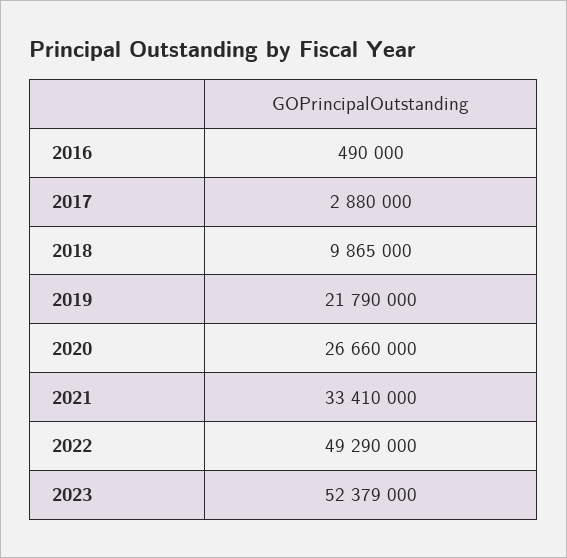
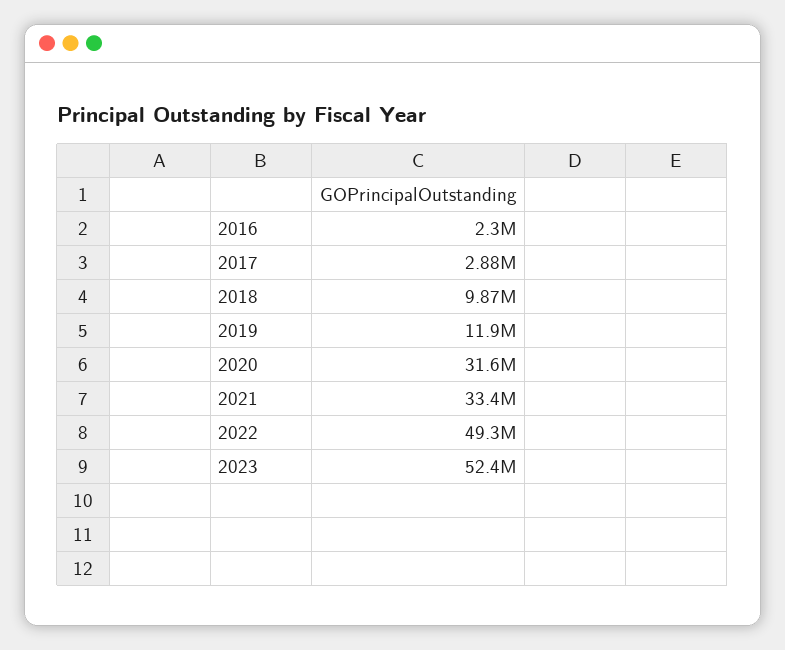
2016: 490000 -> 2300000
2019: 21790000 -> 11900000
2020: 26660000 -> 31600000

